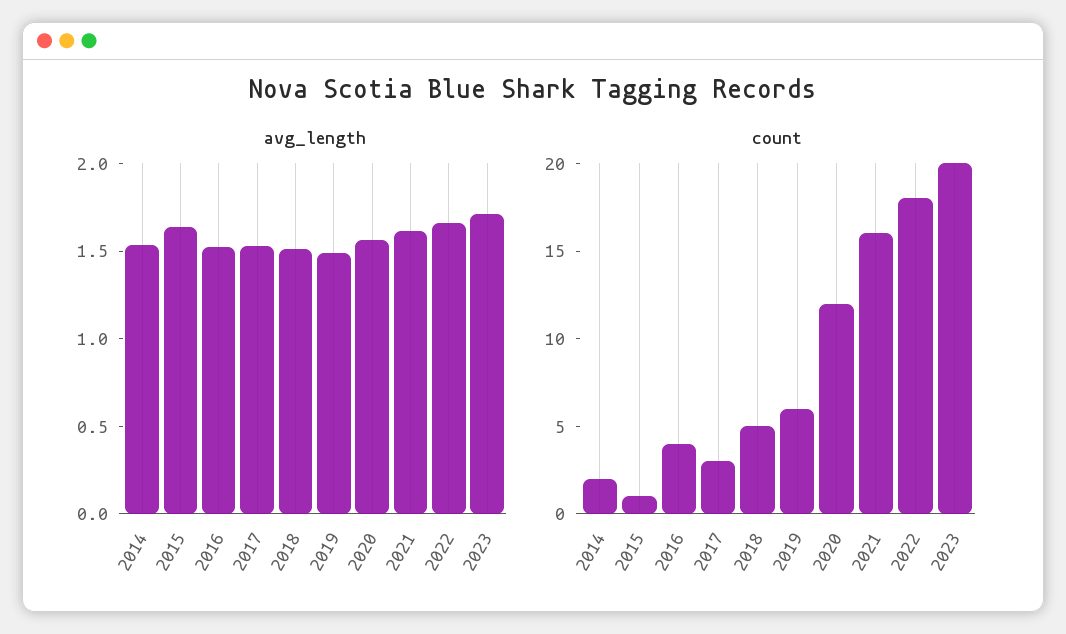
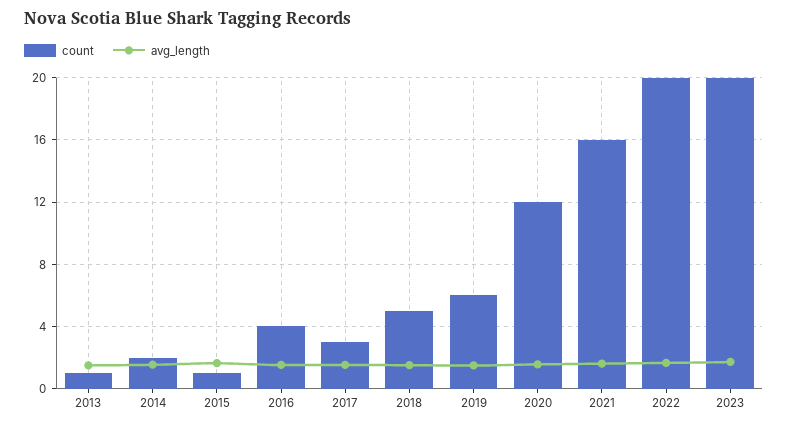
count, 2022: 18 -> 20
count, 2013: none -> 1
avg_length, 2013: none -> 1.5

